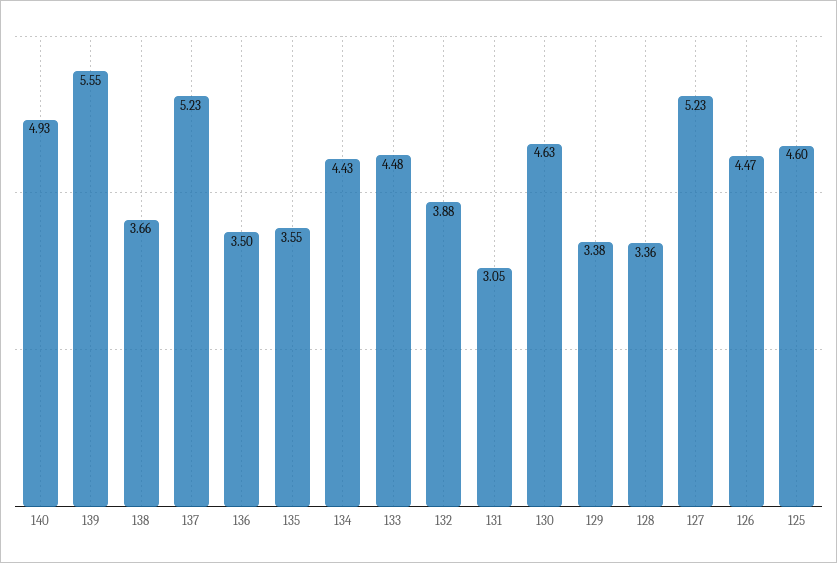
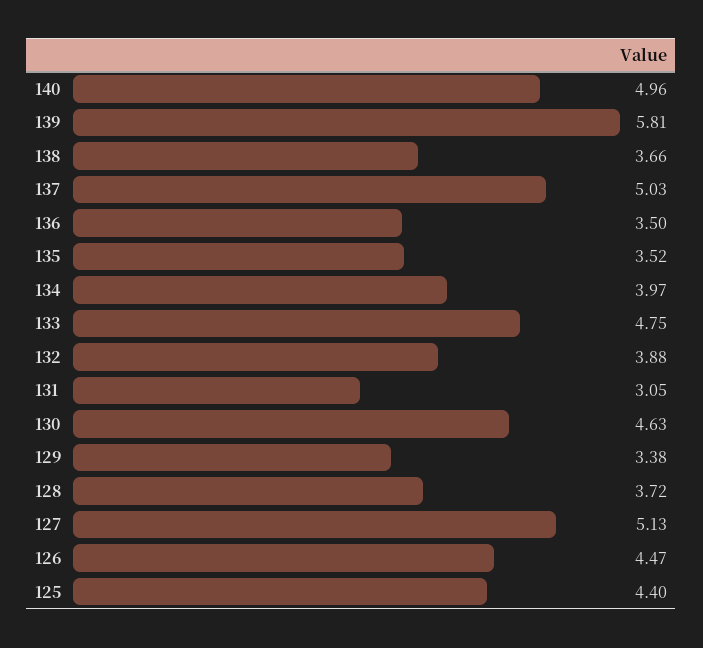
140: 4.93 -> 4.96
139: 5.55 -> 5.81
137: 5.23 -> 5.03
135: 3.55 -> 3.52
134: 4.43 -> 3.97
133: 4.48 -> 4.75
128: 3.36 -> 3.72
127: 5.23 -> 5.13
125: 4.6 -> 4.4

